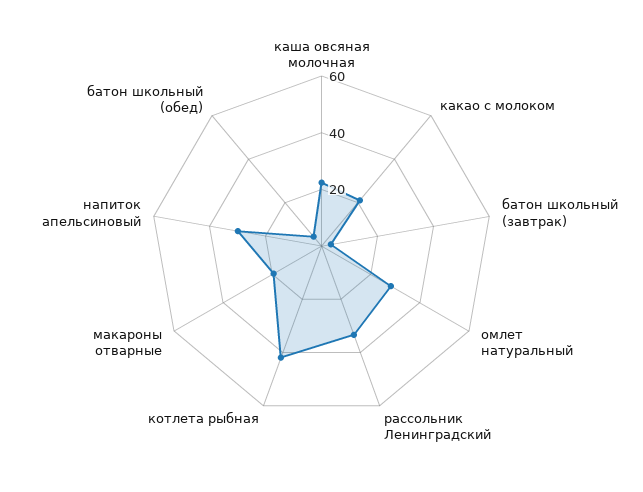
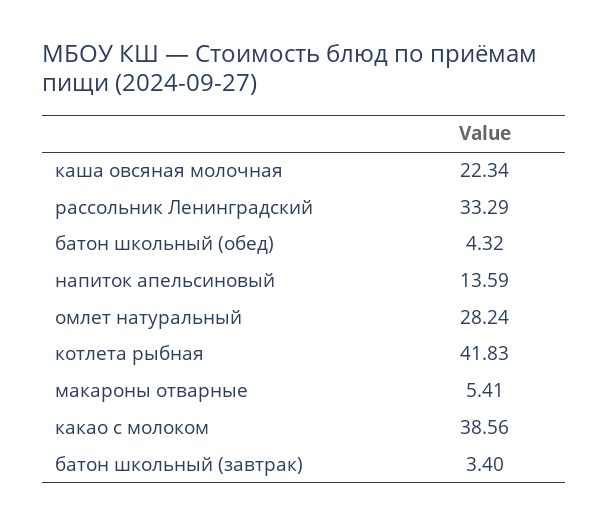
какао с молоком: 20 -> 38.56
макароны отварные: 20 -> 5.41
напиток апельсиновый: 30 -> 13.59

